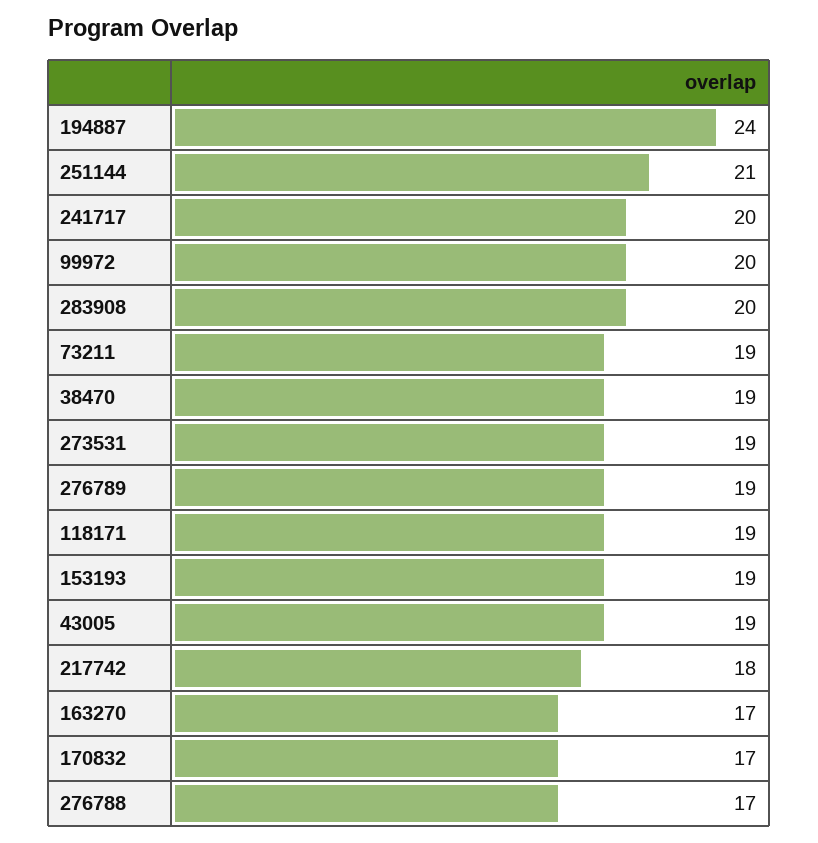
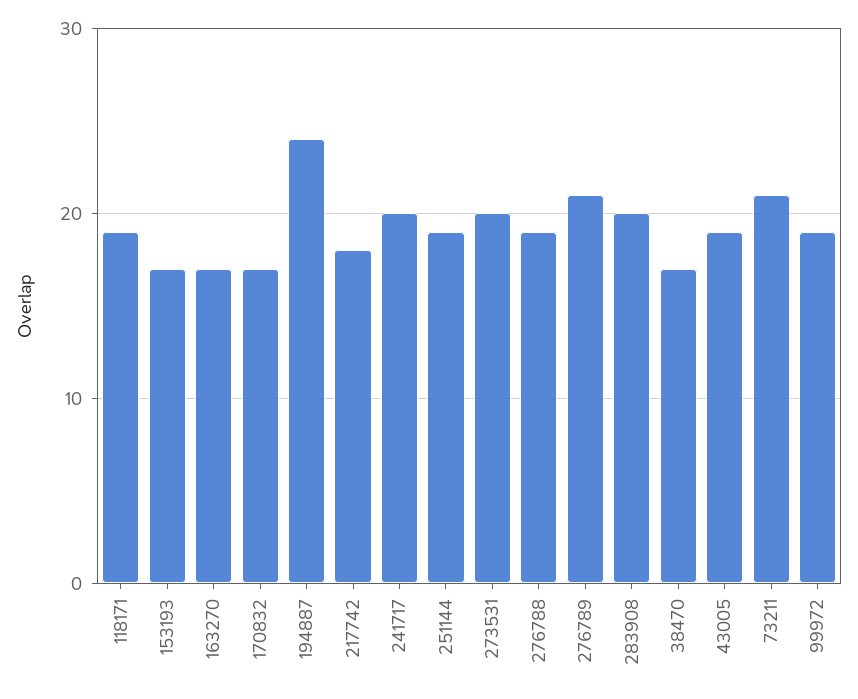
251144: 21 -> 19
99972: 20 -> 19
73211: 19 -> 21
38470: 19 -> 17
273531: 19 -> 20
276789: 19 -> 21
153193: 19 -> 17
276788: 17 -> 19

